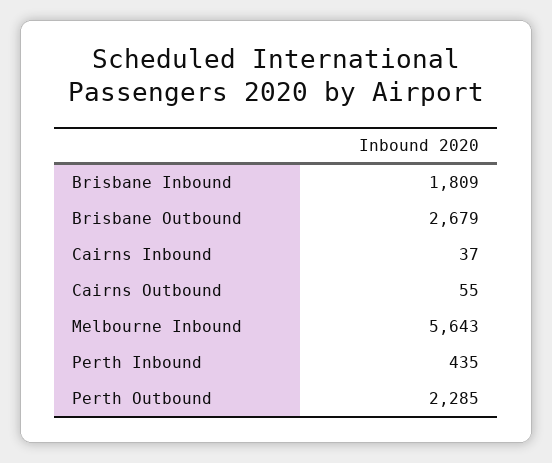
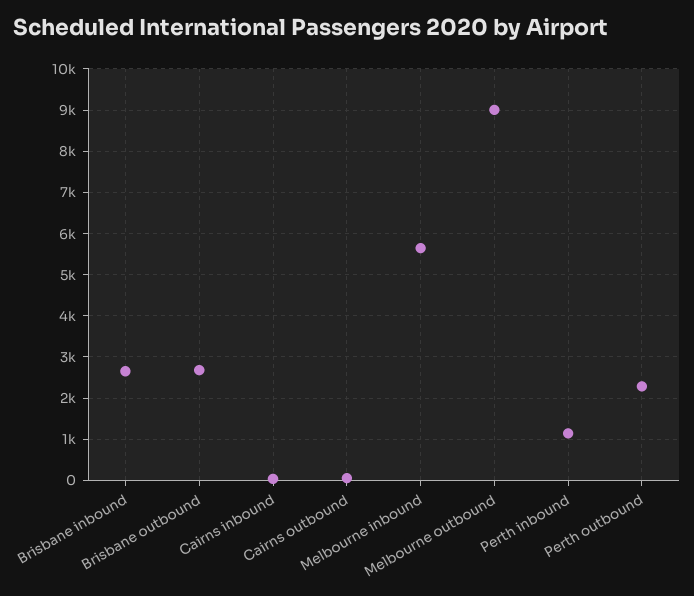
Brisbane Inbound: 1809 -> 2600
Perth Inbound: 435 -> 1200
Melbourne outbound: none -> 9000

